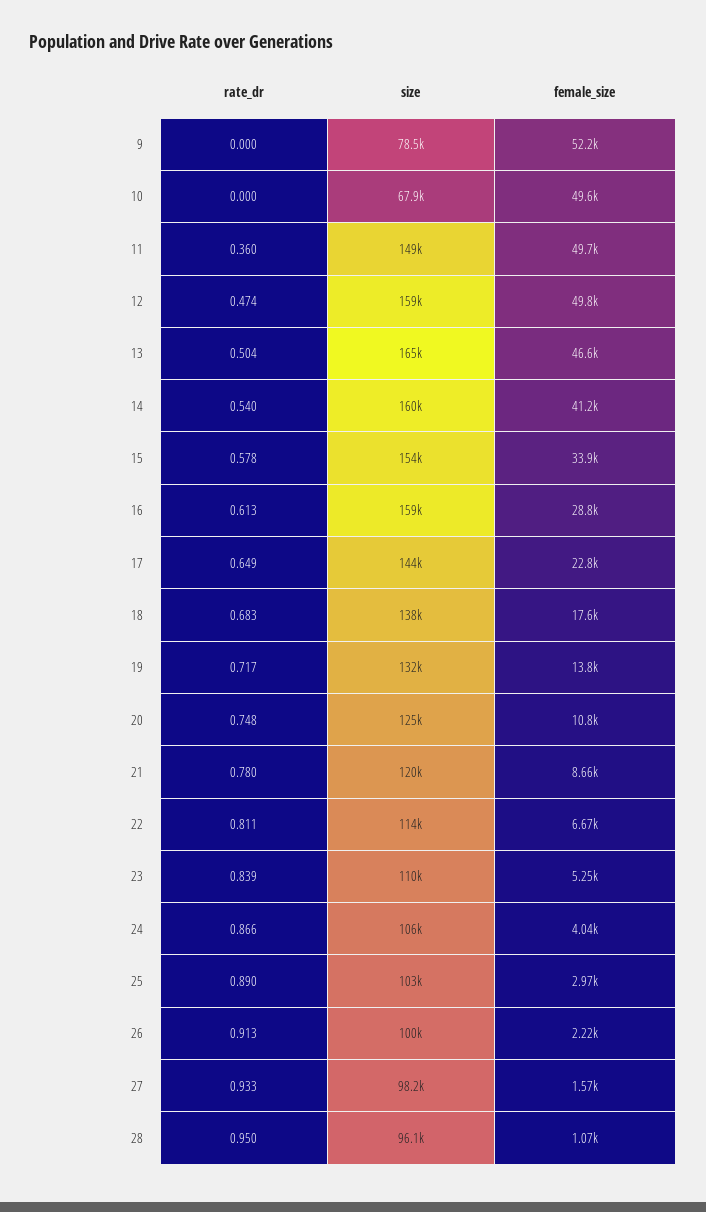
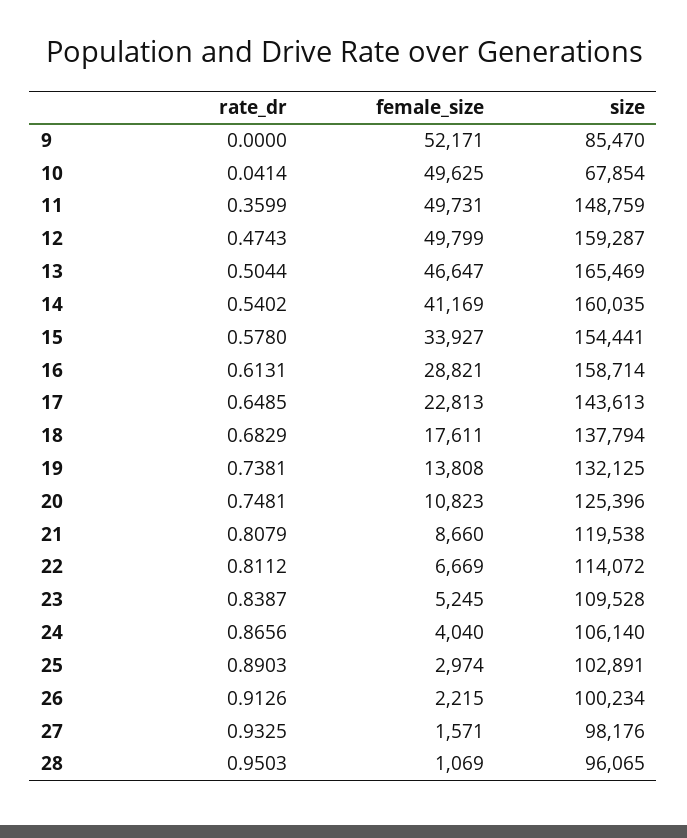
size, 9: 78500 -> 85470
rate_dr, 10: 0 -> 0.0414
rate_dr, 19: 0.717 -> 0.7381
rate_dr, 21: 0.78 -> 0.8079

